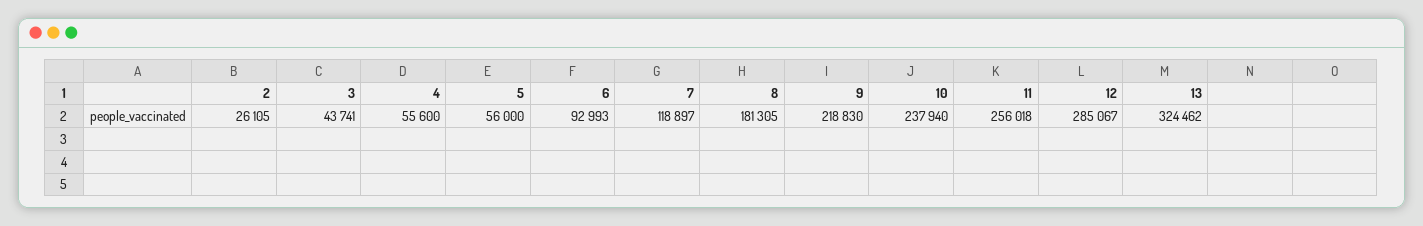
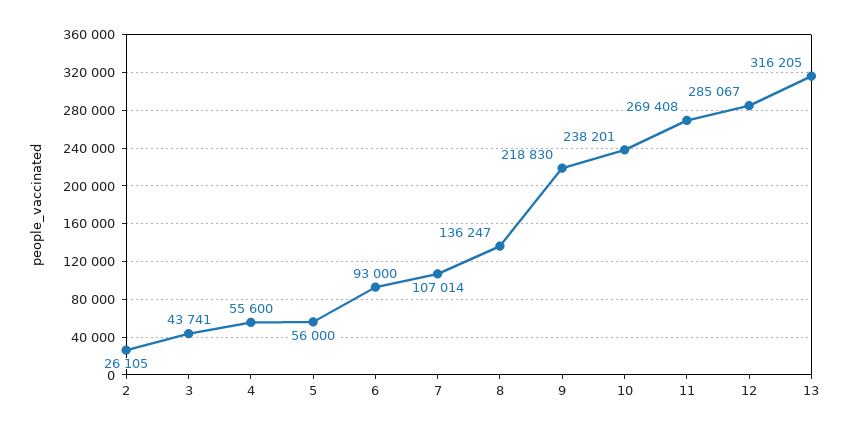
6: 92993 -> 93000
7: 118897 -> 107014
8: 181305 -> 136247
10: 237940 -> 238201
11: 256018 -> 269408
13: 324462 -> 316205

